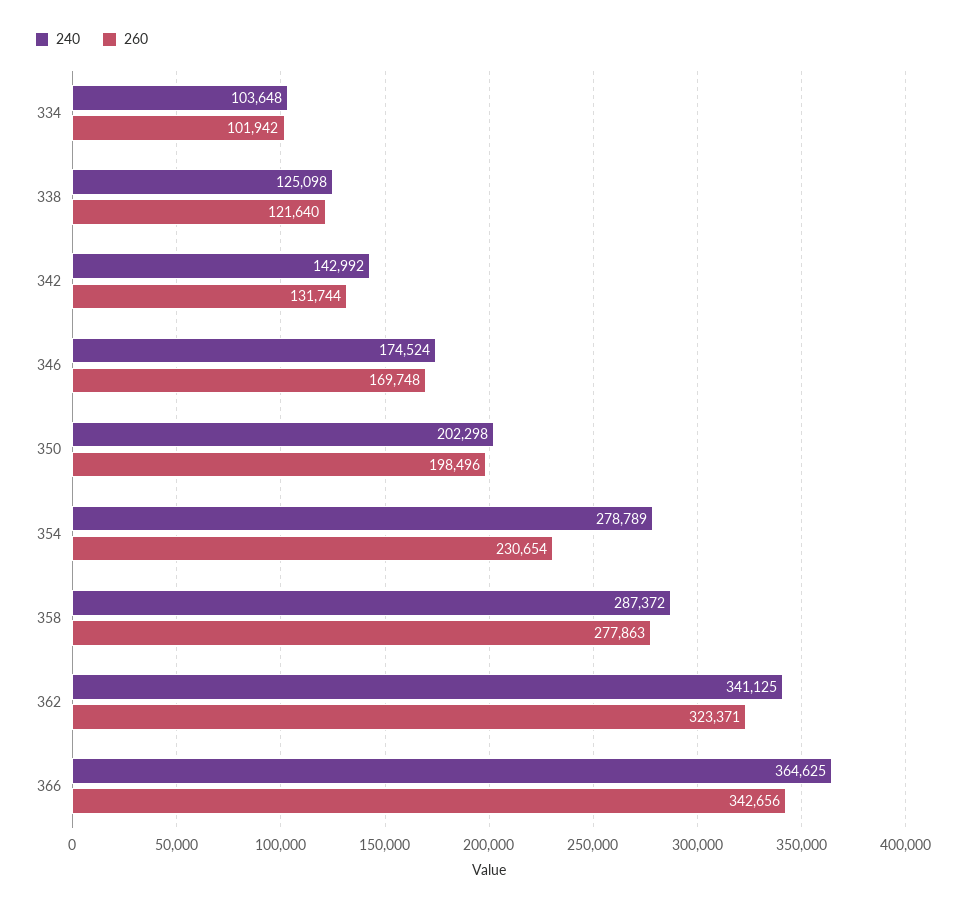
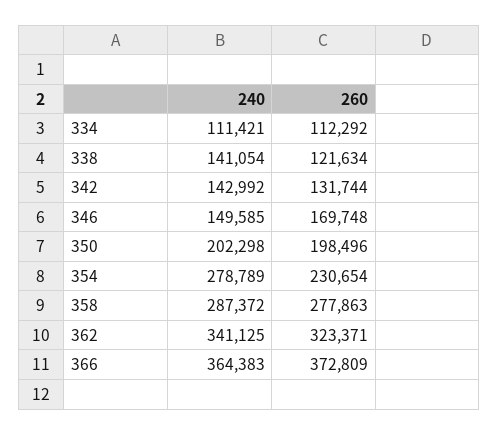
240, 334: 103648 -> 111421
260, 334: 101942 -> 112292
240, 338: 125098 -> 141054
260, 338: 121640 -> 121634
240, 346: 174524 -> 149585
240, 366: 364625 -> 364383
260, 366: 342656 -> 372809

